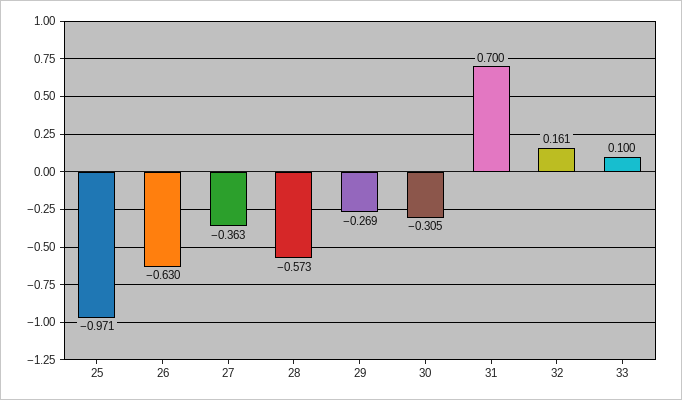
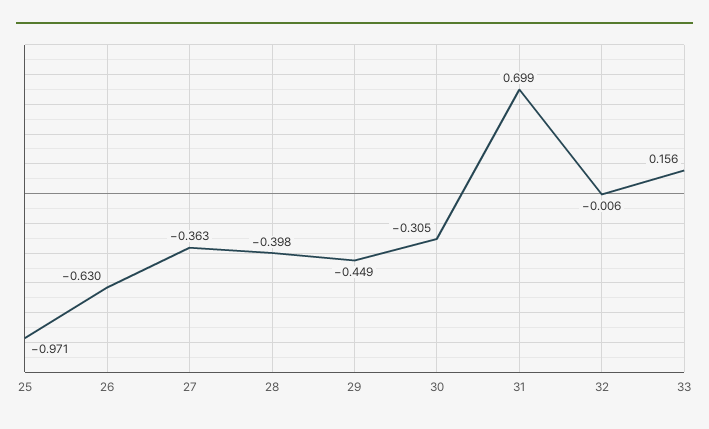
28: -0.573 -> -0.398
29: -0.269 -> -0.449
31: 0.7 -> 0.699
32: 0.161 -> -0.006
33: 0.1 -> 0.156

